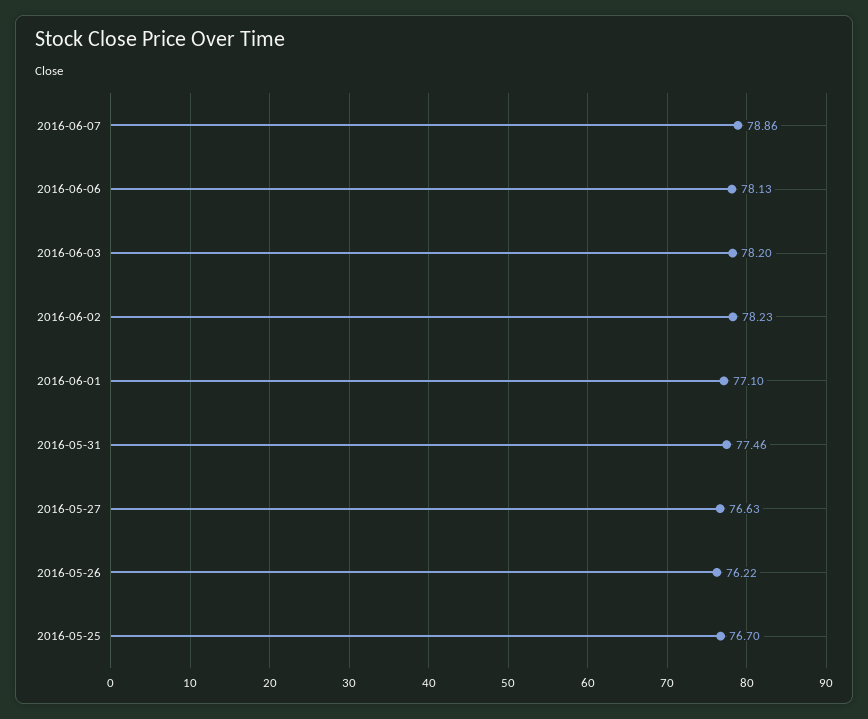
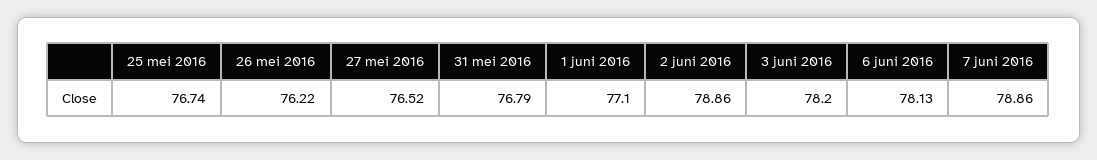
2016-06-02: 78.23 -> 78.86
2016-05-31: 77.46 -> 76.79
2016-05-27: 76.63 -> 76.52
2016-05-25: 76.7 -> 76.74

